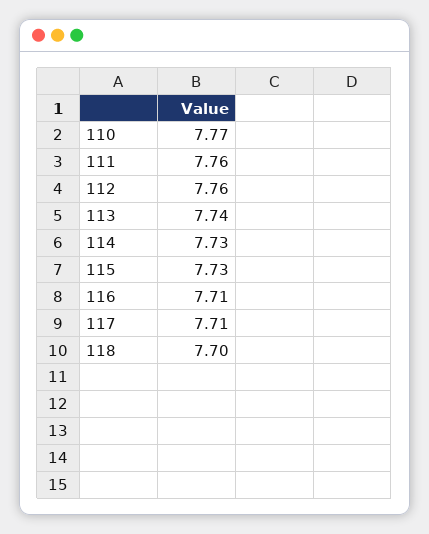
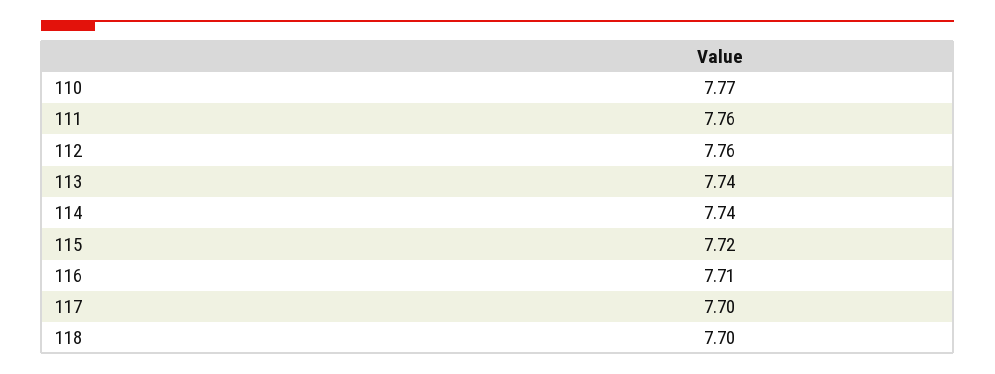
114: 7.73 -> 7.74
115: 7.73 -> 7.72
117: 7.71 -> 7.7

